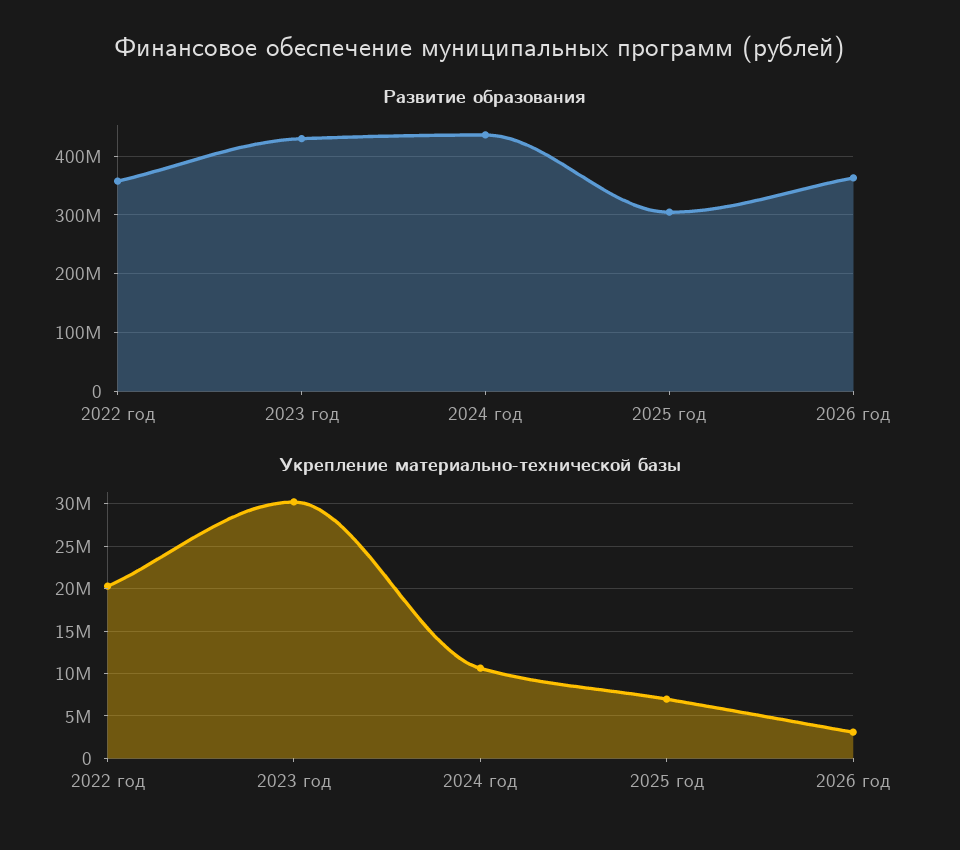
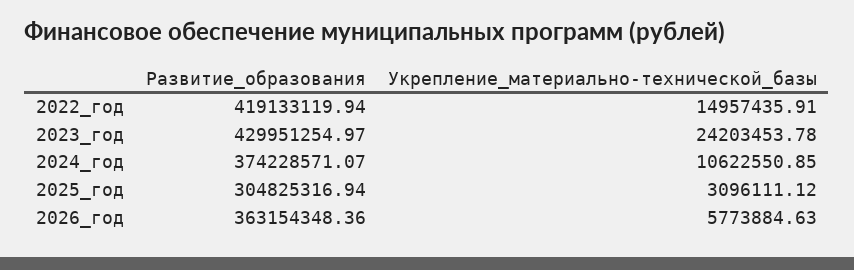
Развитие образования, 2022 год: 360000000 -> 419133119.94
Развитие образования, 2024 год: 440000000 -> 374228571.07
Укрепление материально-технической базы, 2022 год: 20000000 -> 14957435.91
Укрепление материально-технической базы, 2023 год: 30000000 -> 24203453.78
Укрепление материально-технической базы, 2025 год: 7000000 -> 3096111.12
Укрепление материально-технической базы, 2026 год: 3000000 -> 5773884.63

